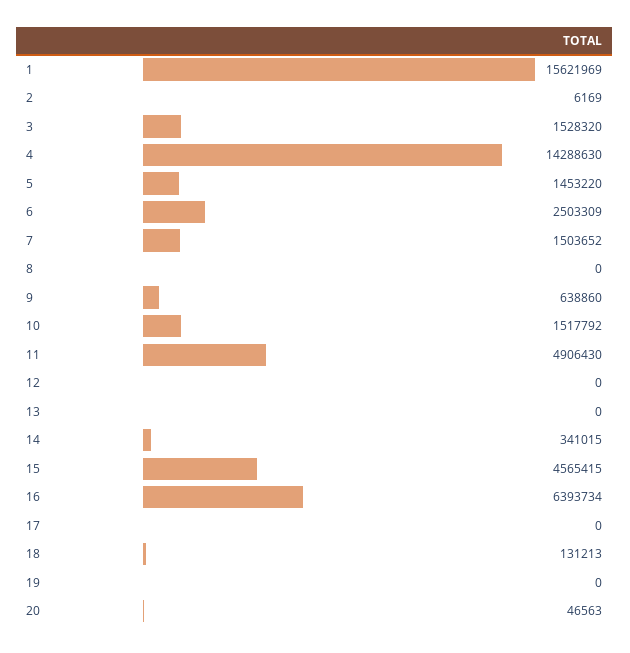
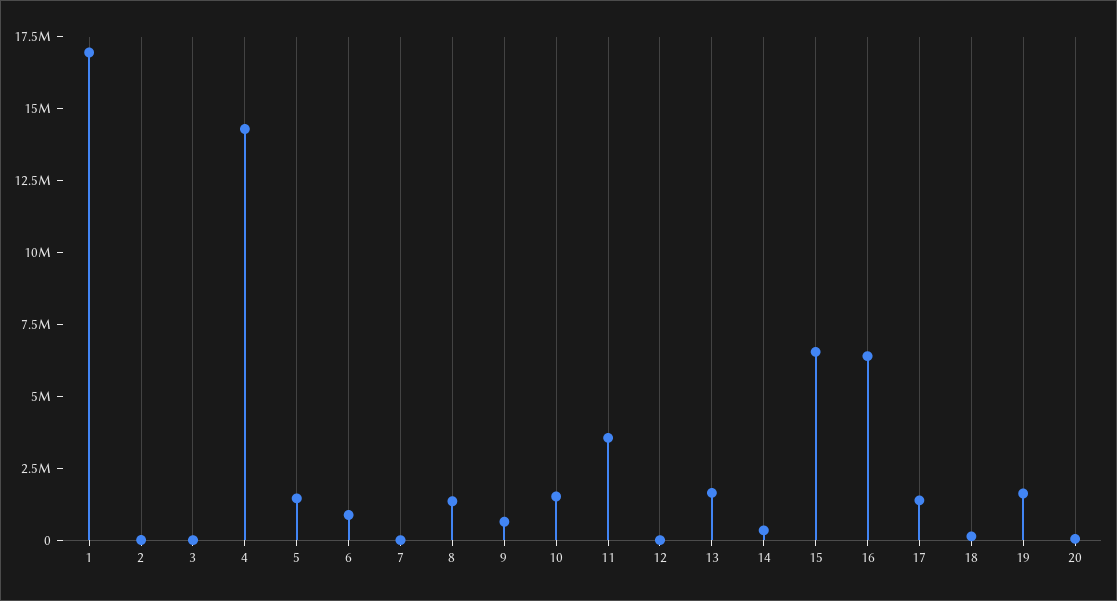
1: 15621969 -> 17000000
3: 1528320 -> 0
6: 2503309 -> 1000000
7: 1503652 -> 0
8: 0 -> 1500000
11: 4906430 -> 3500000
13: 0 -> 1500000
15: 4565415 -> 6500000
17: 0 -> 1500000
19: 0 -> 1500000

